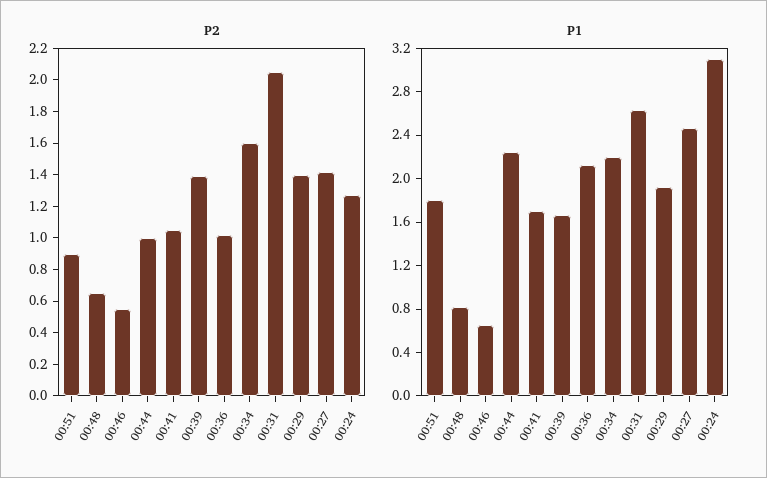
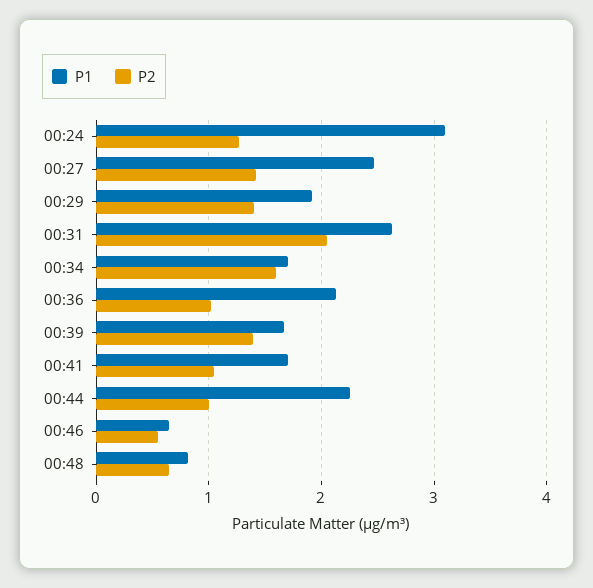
P2, 00:51: 0.9 -> none
P1, 00:51: 1.8 -> none
P1, 00:34: 2.2 -> 1.7

